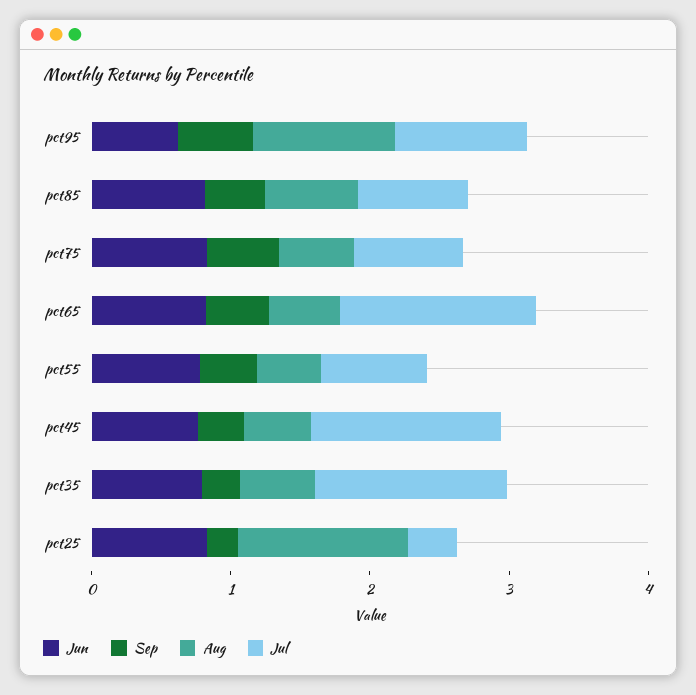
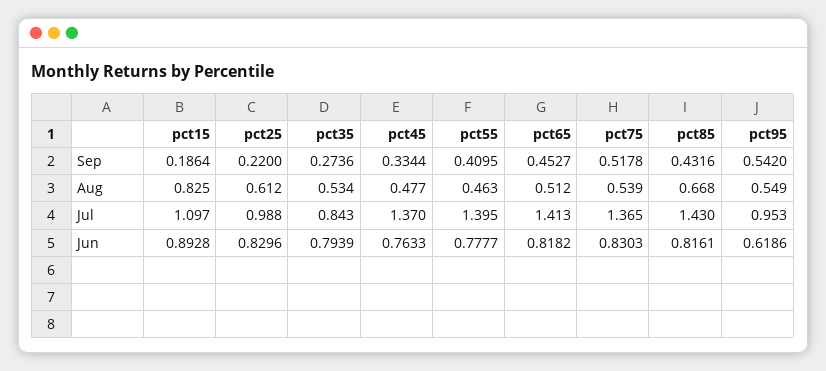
Aug, pct95: 1 -> 0.549
Jul, pct85: 0.8 -> 1.43
Jul, pct75: 0.8 -> 1.365
Jul, pct55: 0.8 -> 1.395
Jul, pct35: 1.4 -> 0.843
Aug, pct25: 1.2 -> 0.612
Jul, pct25: 0.4 -> 0.988
Sep, pct15: none -> 0.1864
Aug, pct15: none -> 0.825
Jul, pct15: none -> 1.097
Jun, pct15: none -> 0.8928

